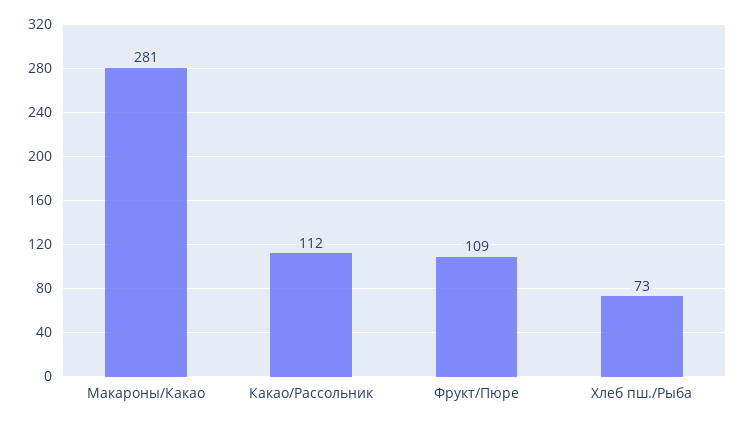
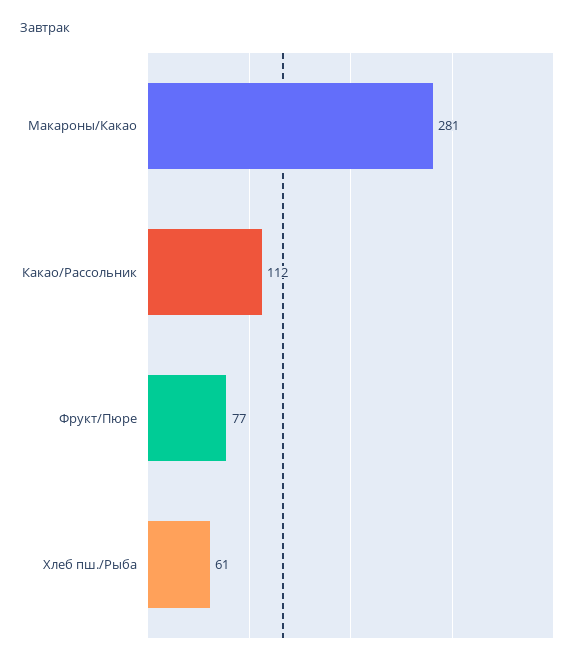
Фрукт/Пюре: 109 -> 77
Хлеб пш./Рыба: 73 -> 61

